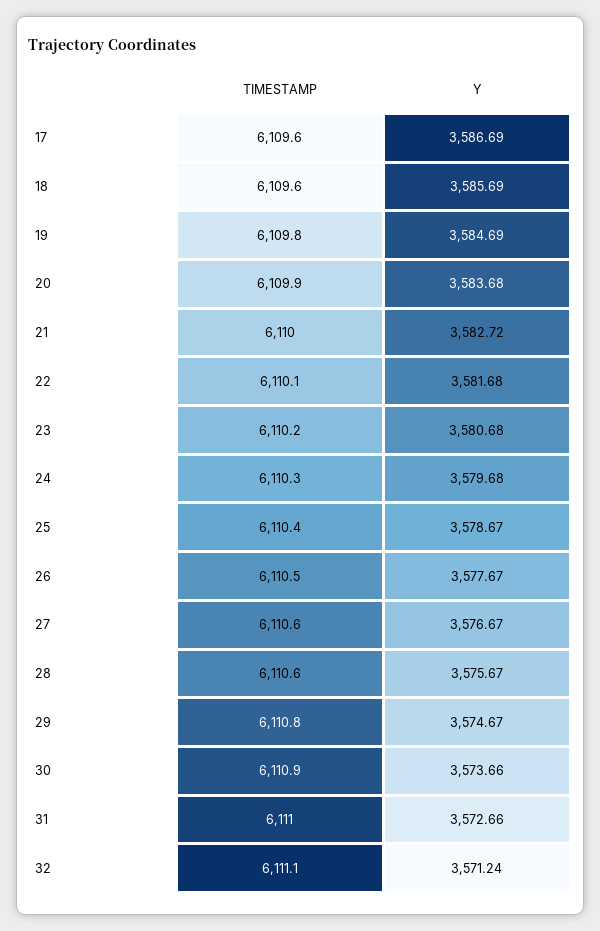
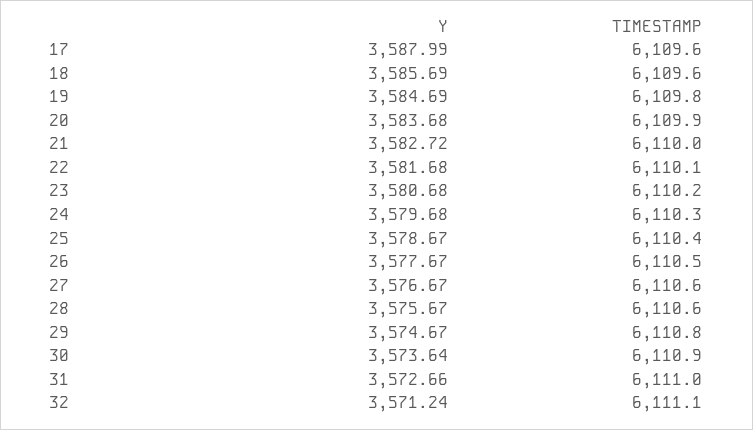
Y, 17: 3586.69 -> 3587.99
Y, 30: 3573.66 -> 3573.64

